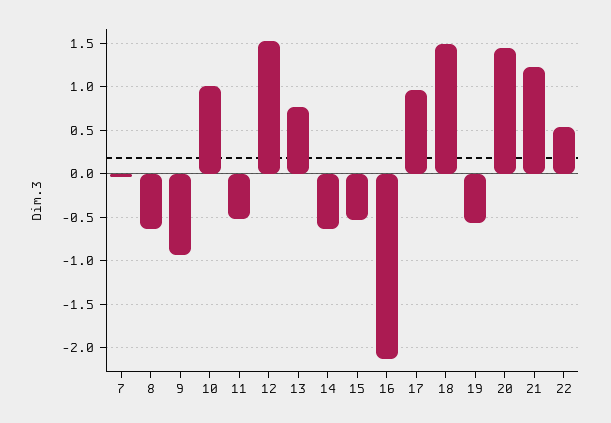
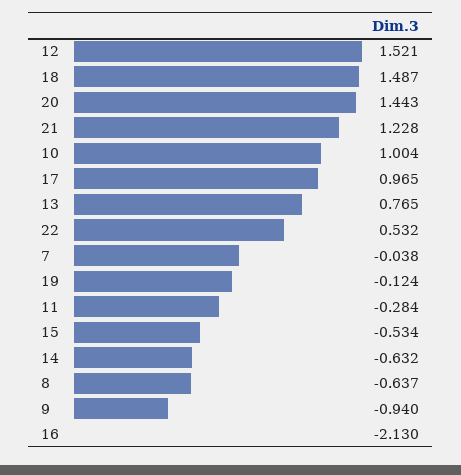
11: -0.5 -> -0.284
19: -0.6 -> -0.124

